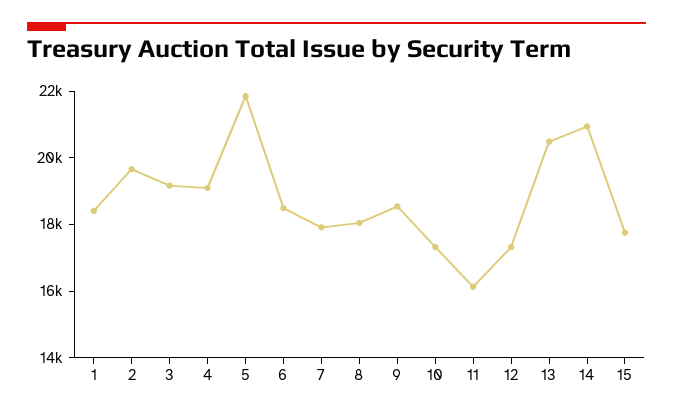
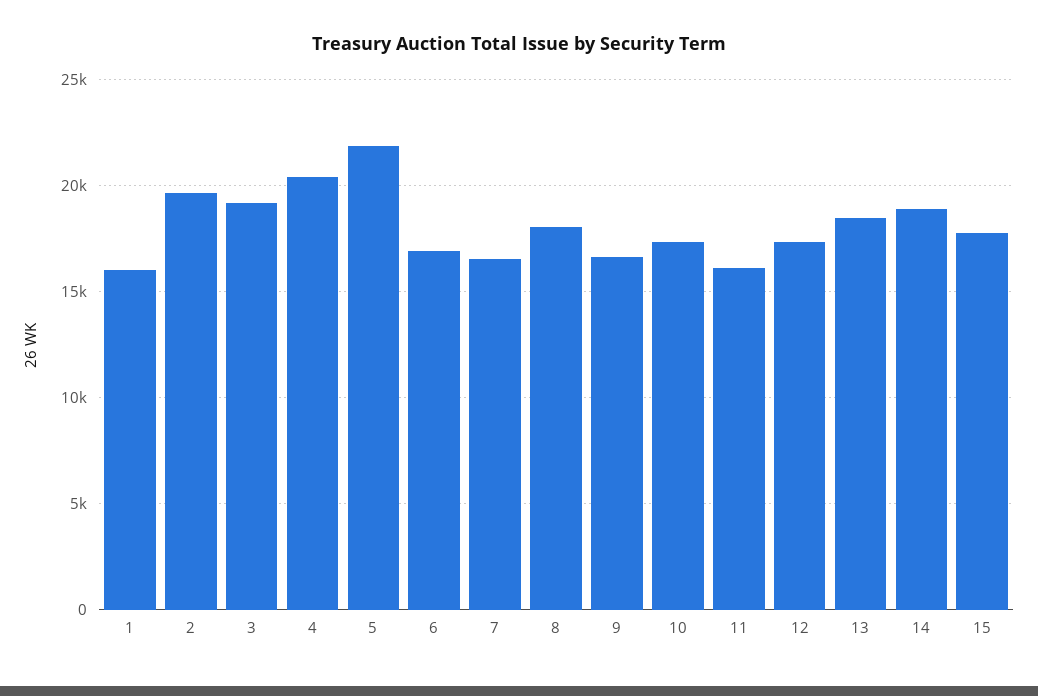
1: 18500 -> 16000
4: 19000 -> 20500
6: 18500 -> 17000
7: 18000 -> 16500
9: 18500 -> 16500
13: 20500 -> 18500
14: 21000 -> 19000

